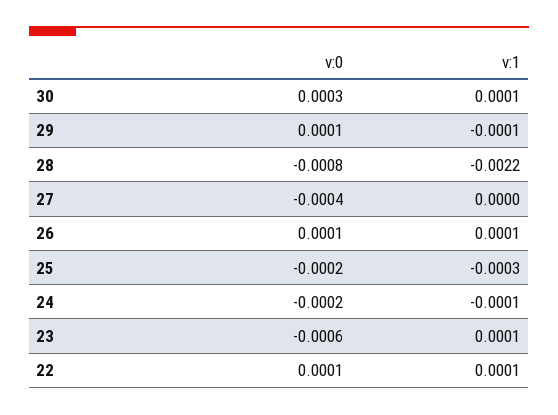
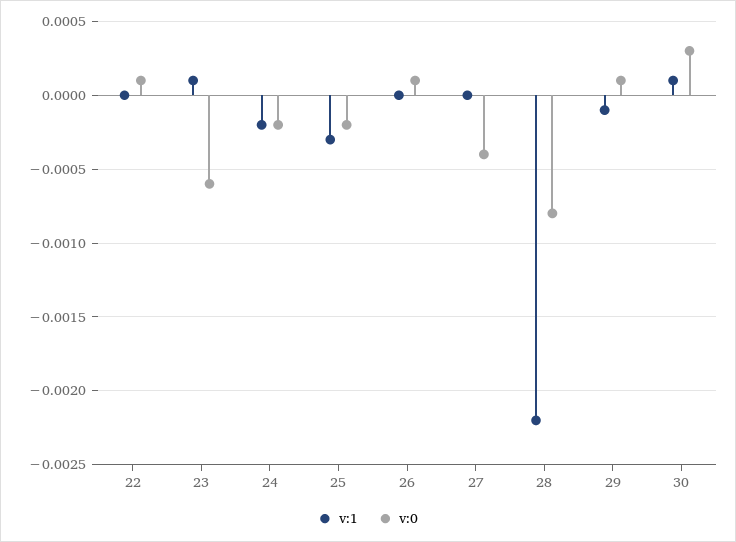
v:1, 26: 0.0001 -> 0
v:1, 24: -0.0001 -> -0.0002
v:1, 22: 0.0001 -> 0

